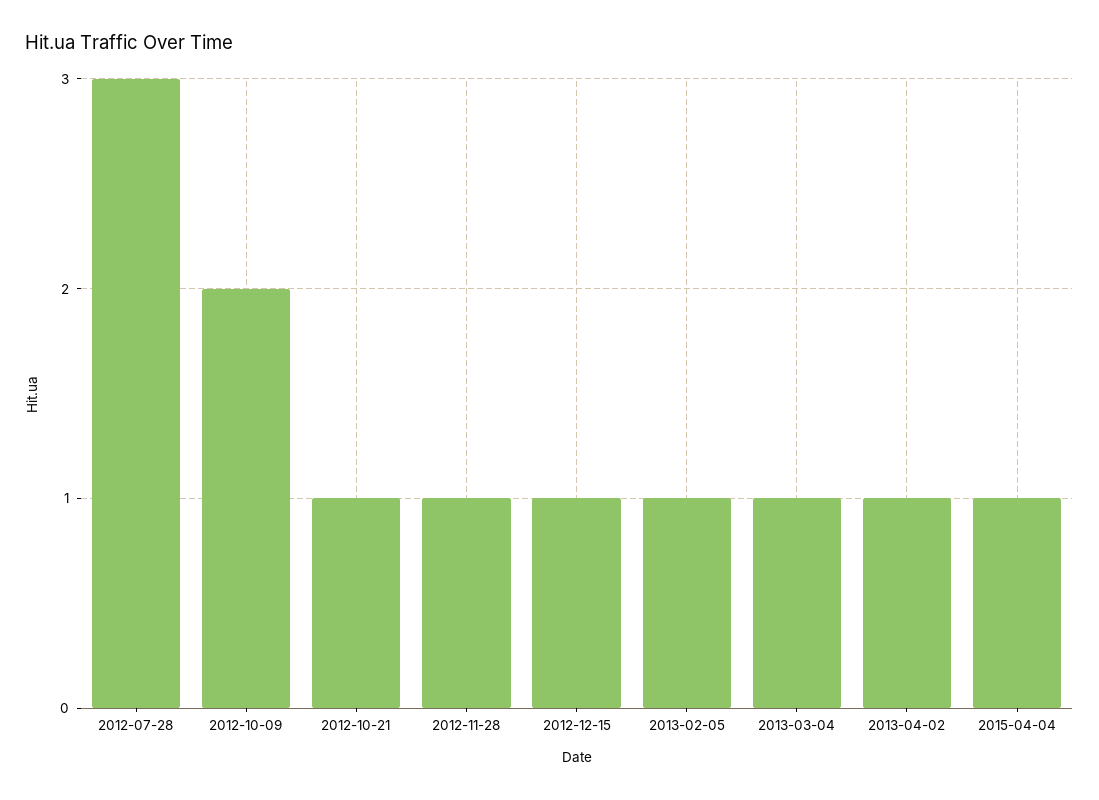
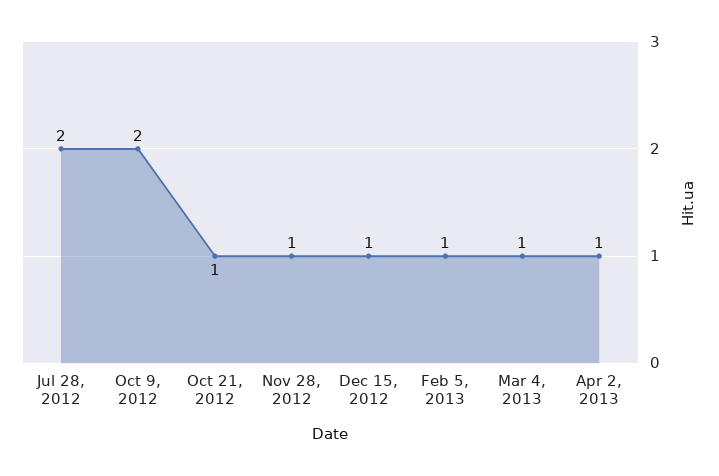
2012-07-28: 3 -> 2
2015-04-04: 1 -> none

